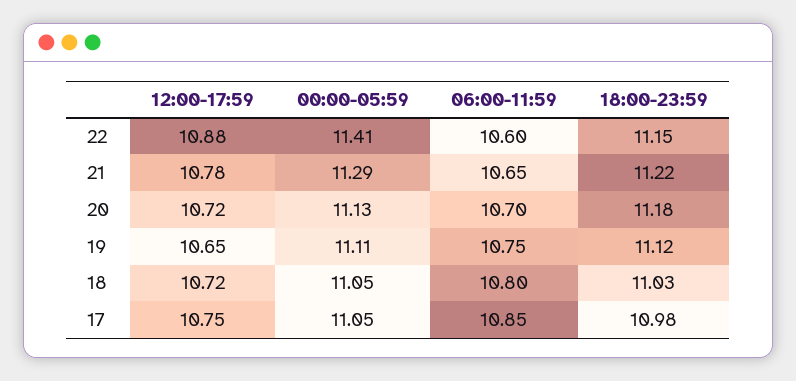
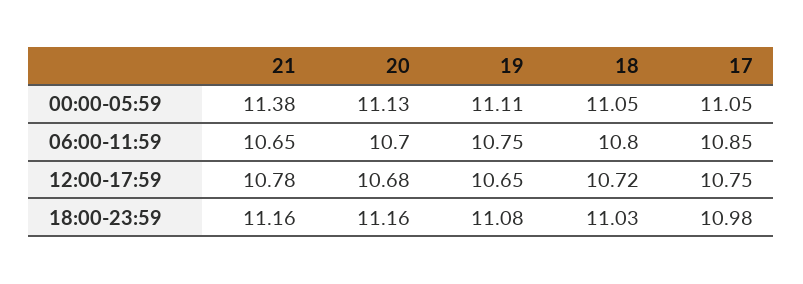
12:00-17:59, 22: 10.88 -> none
00:00-05:59, 22: 11.41 -> none
06:00-11:59, 22: 10.6 -> none
18:00-23:59, 22: 11.15 -> none
00:00-05:59, 21: 11.29 -> 11.38
18:00-23:59, 21: 11.22 -> 11.16
12:00-17:59, 20: 10.72 -> 10.68
18:00-23:59, 20: 11.18 -> 11.16
18:00-23:59, 19: 11.12 -> 11.08

